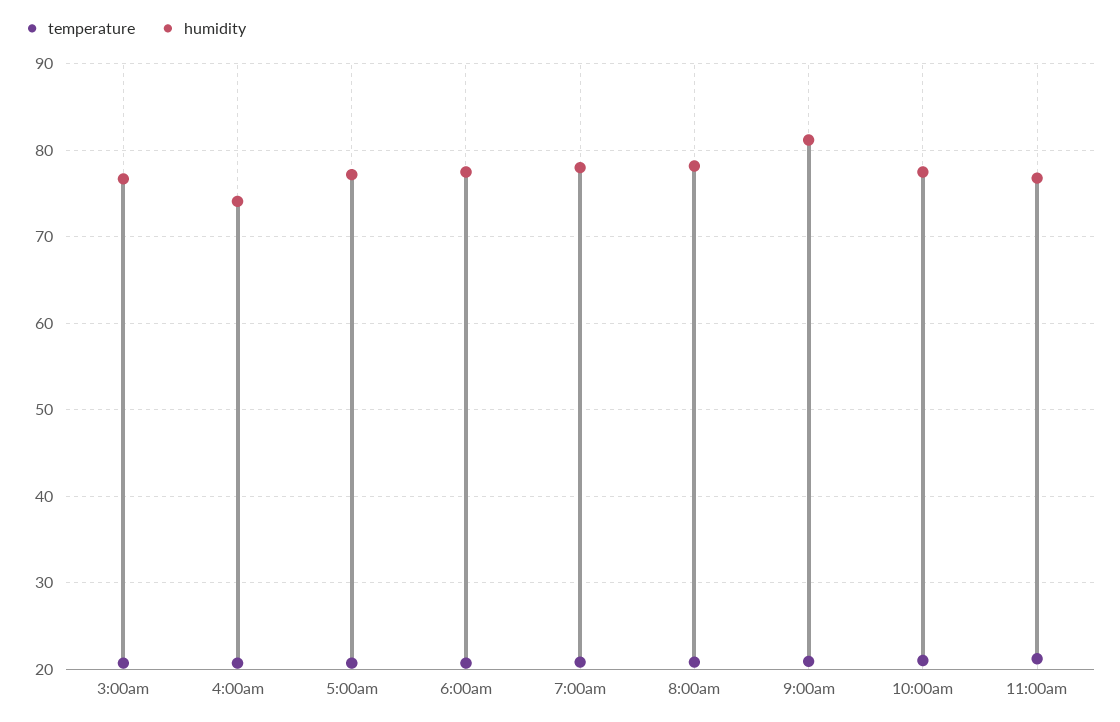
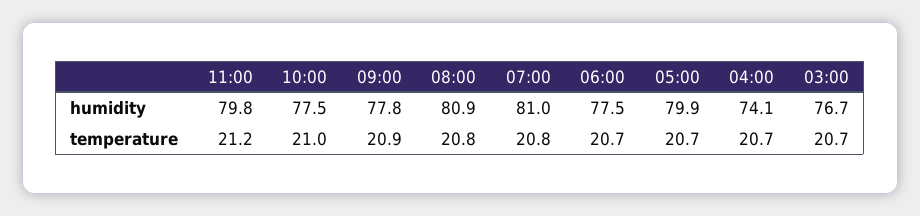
humidity, 5:00am: 77 -> 79.9
humidity, 7:00am: 78 -> 81
humidity, 8:00am: 78 -> 80.9
humidity, 9:00am: 81 -> 77.8
humidity, 11:00am: 77 -> 79.8

